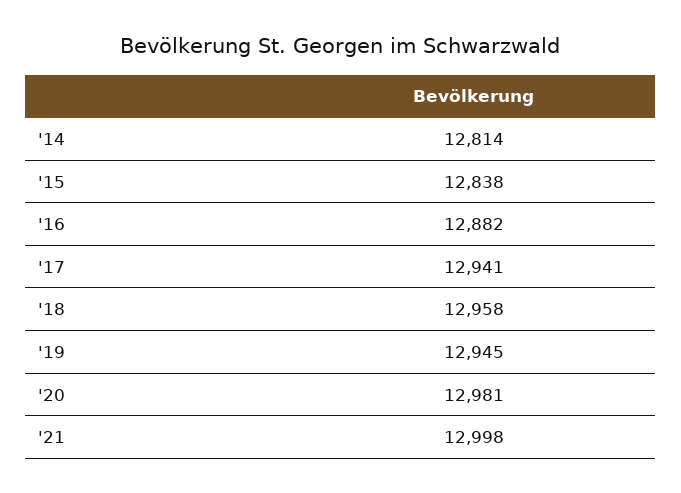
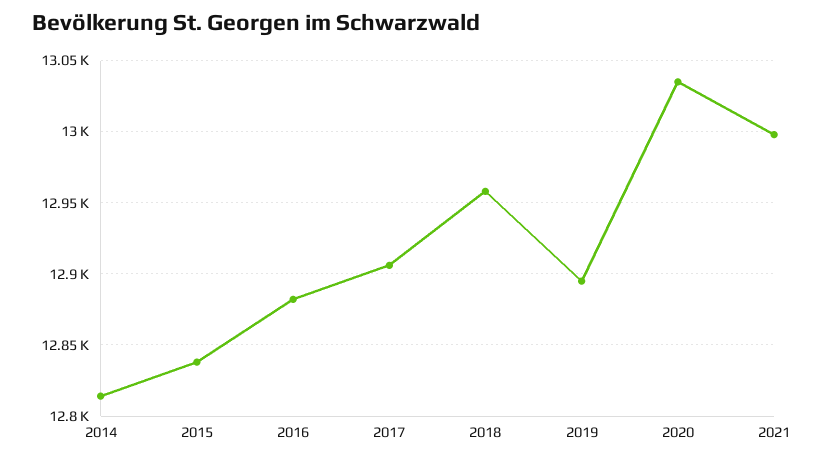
'17: 12941 -> 12905
'19: 12945 -> 12895
'20: 12981 -> 13035

